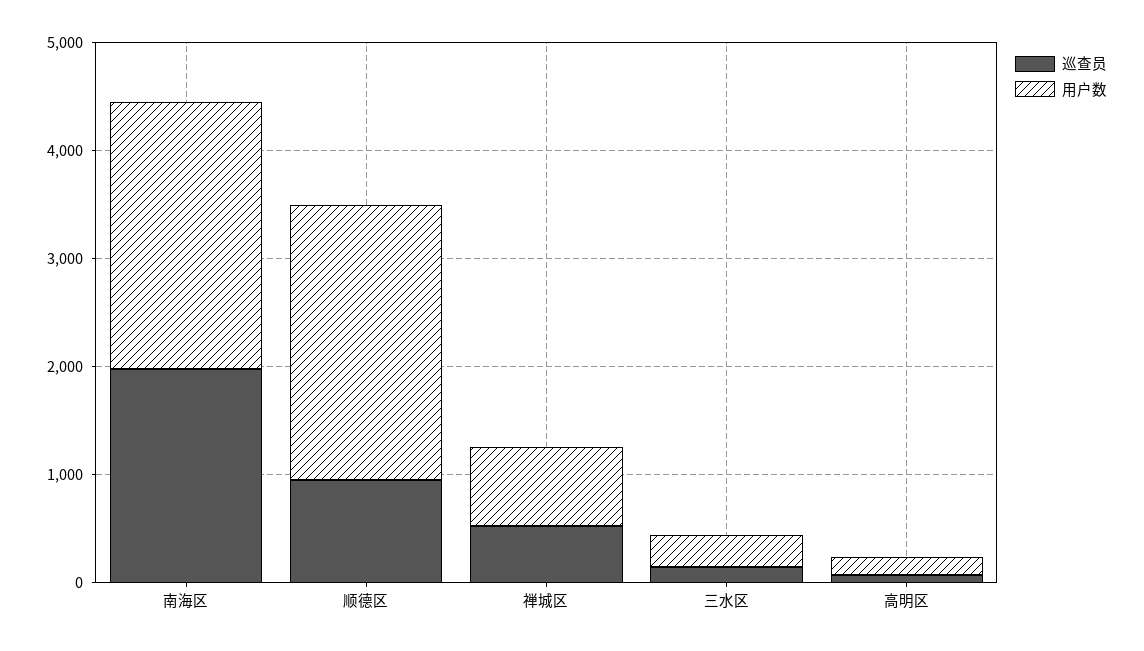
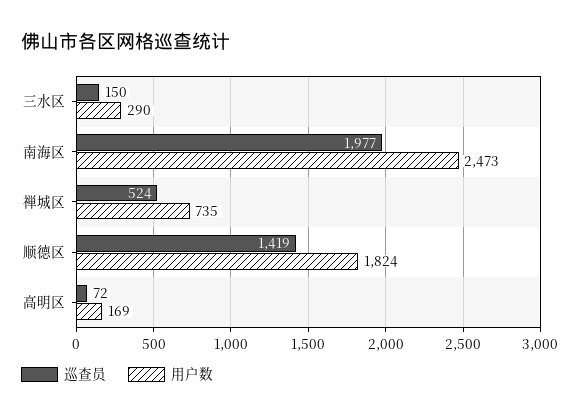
巡查员, 顺德区: 1000 -> 1419
用户数, 顺德区: 2600 -> 1824

